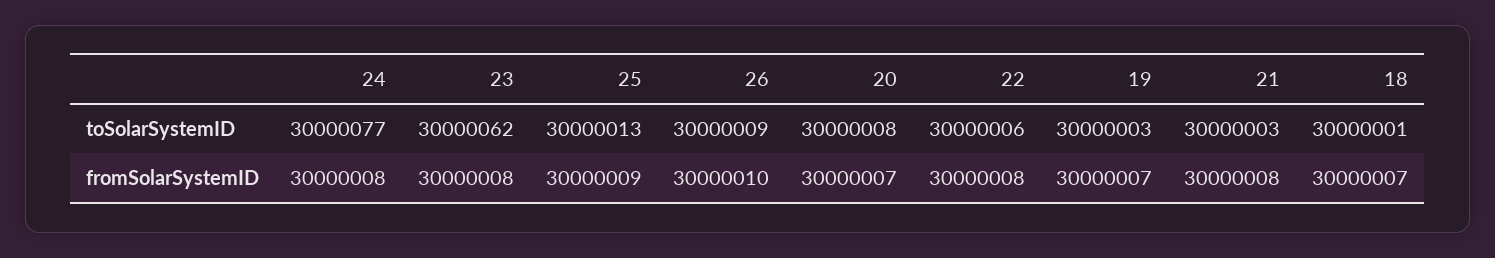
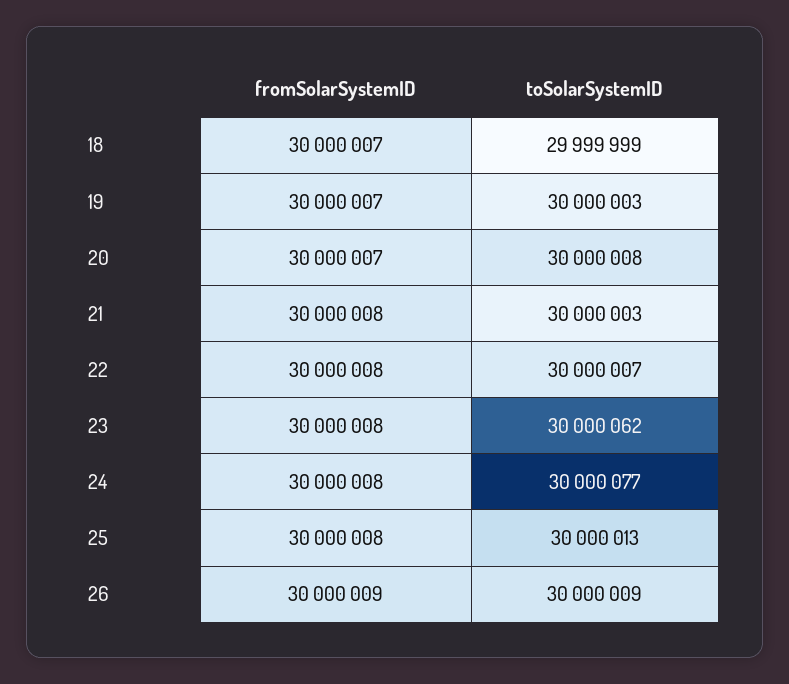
22, toSolarSystemID: 30000006 -> 30000007
18, toSolarSystemID: 30000001 -> 29999999
25, fromSolarSystemID: 30000009 -> 30000008
26, fromSolarSystemID: 30000010 -> 30000009

